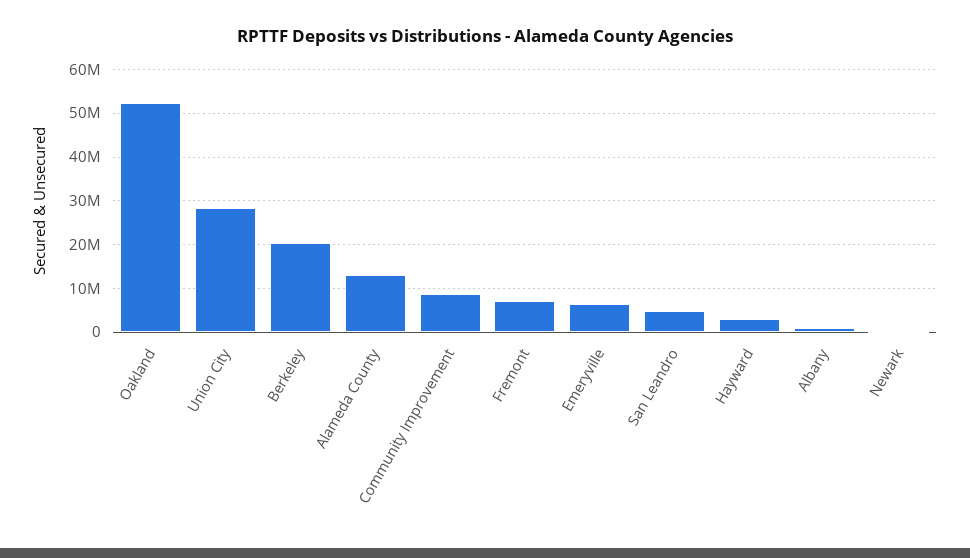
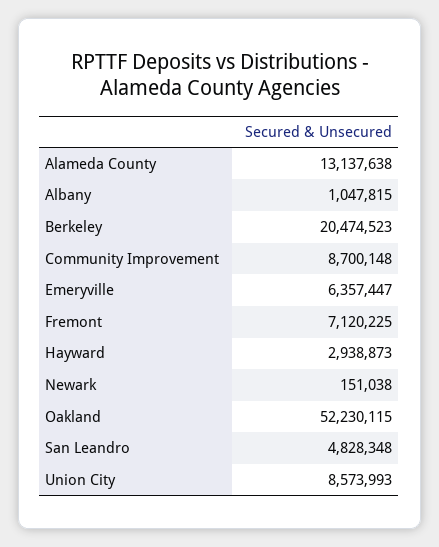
Union City: 28000000 -> 8573993

